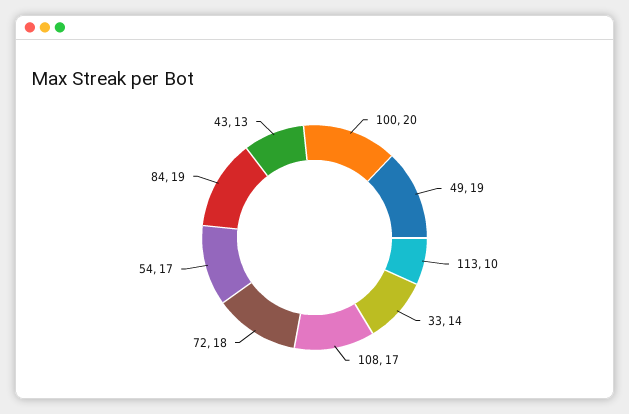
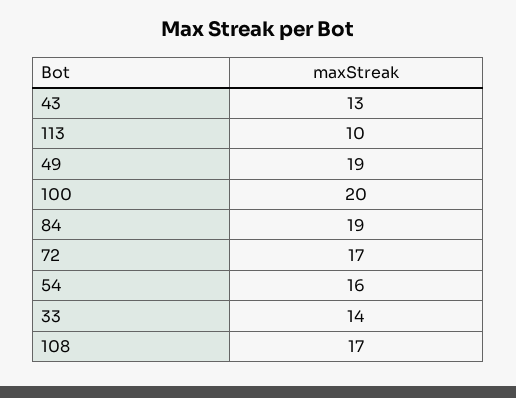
72: 18 -> 17
54: 17 -> 16

